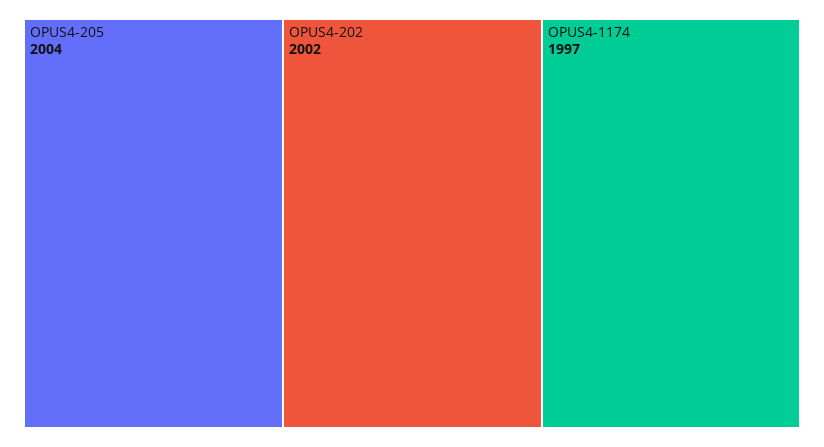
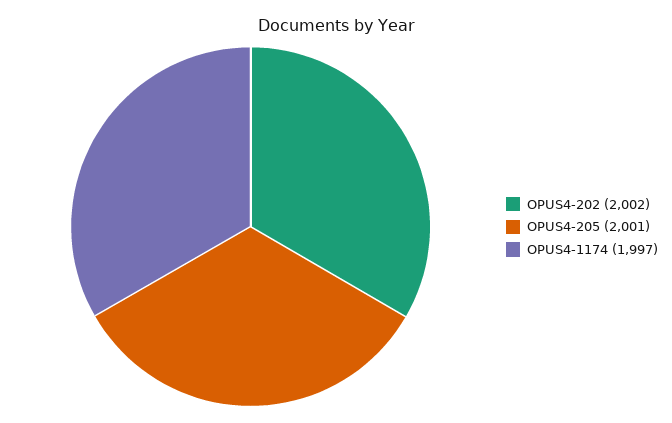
OPUS4-205: 2004 -> 2001

